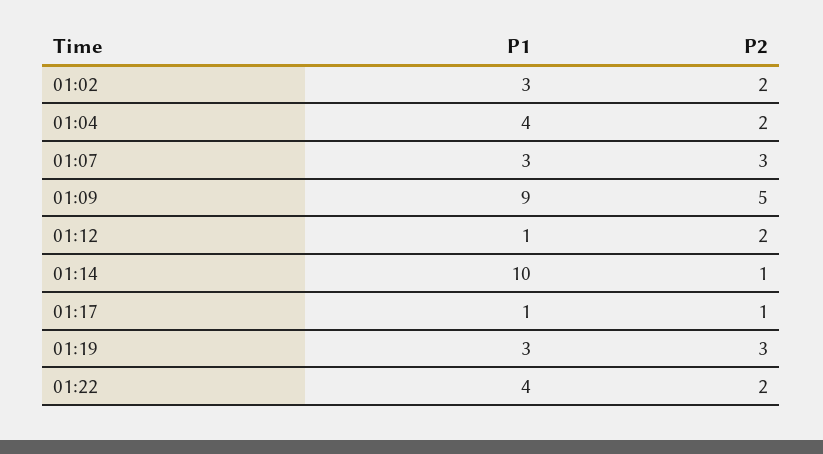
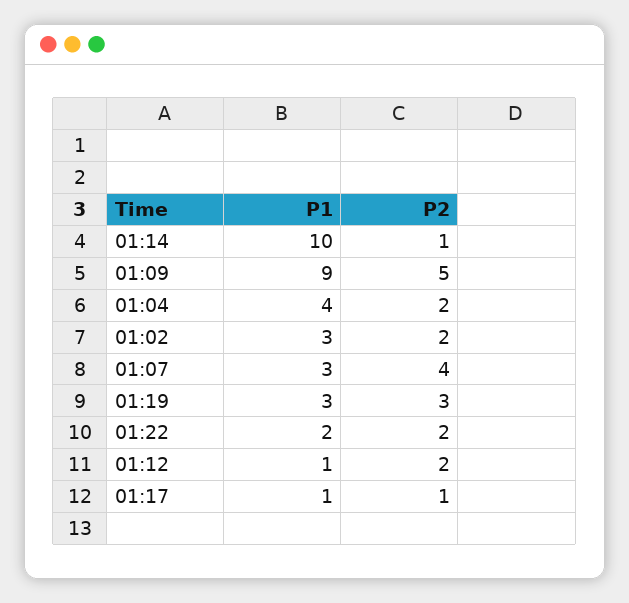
P2, 01:07: 3 -> 4
P1, 01:22: 4 -> 2

